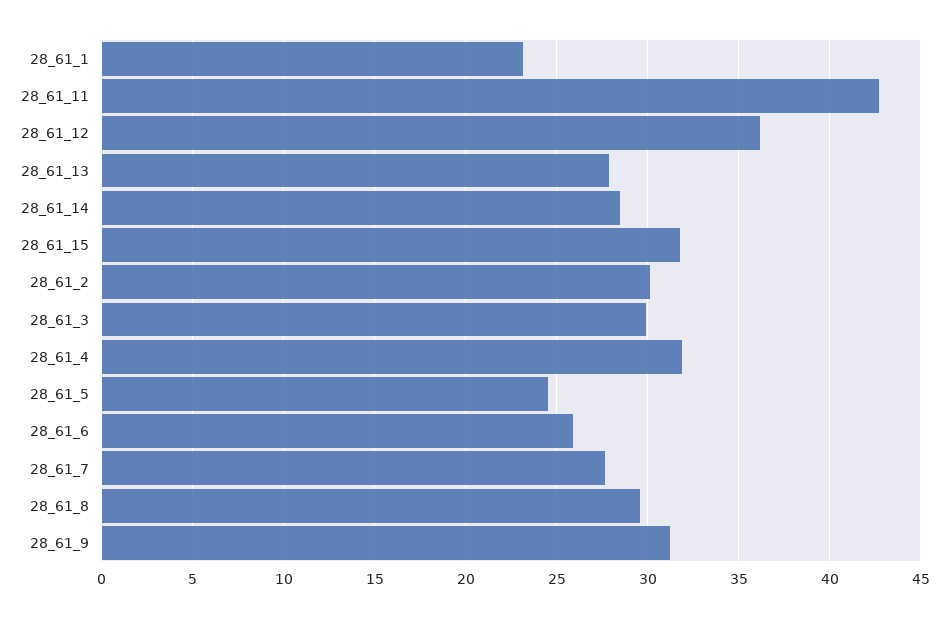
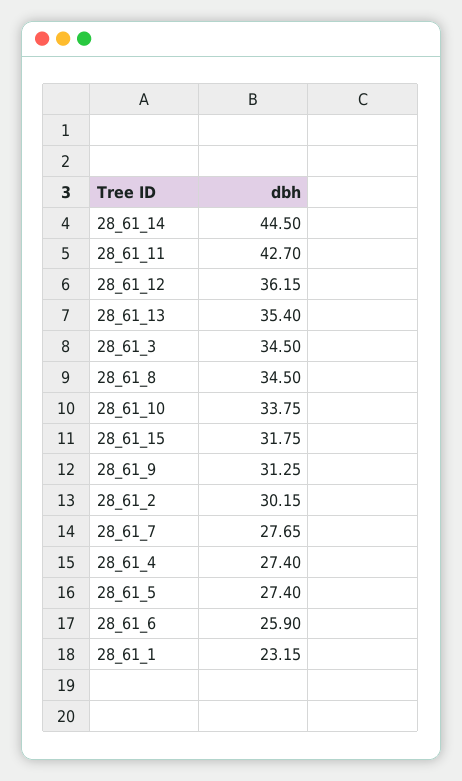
28_61_13: 28 -> 35.4
28_61_14: 28.5 -> 44.5
28_61_3: 30 -> 34.5
28_61_4: 32 -> 27.4
28_61_5: 24.5 -> 27.4
28_61_8: 29.5 -> 34.5
28_61_10: none -> 33.75

